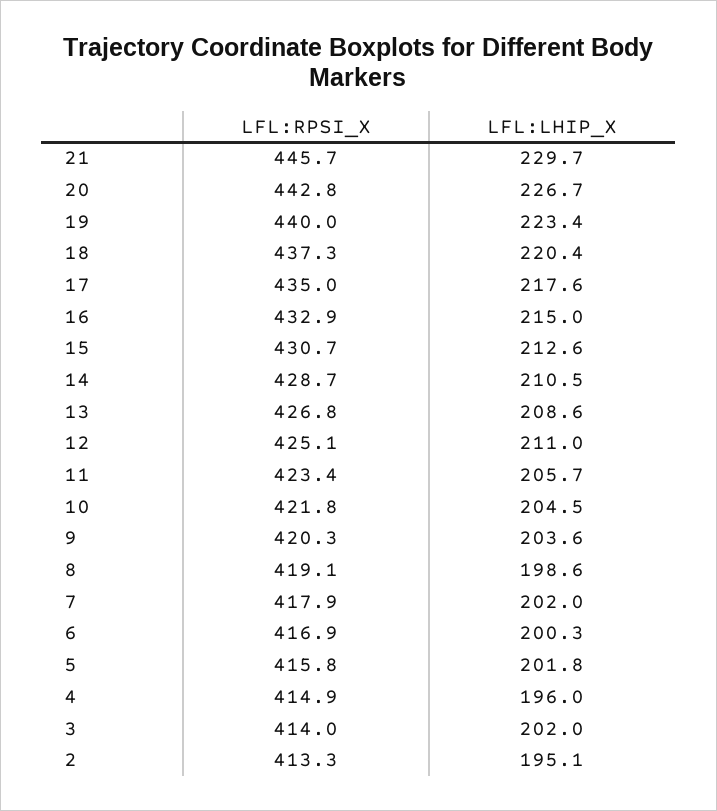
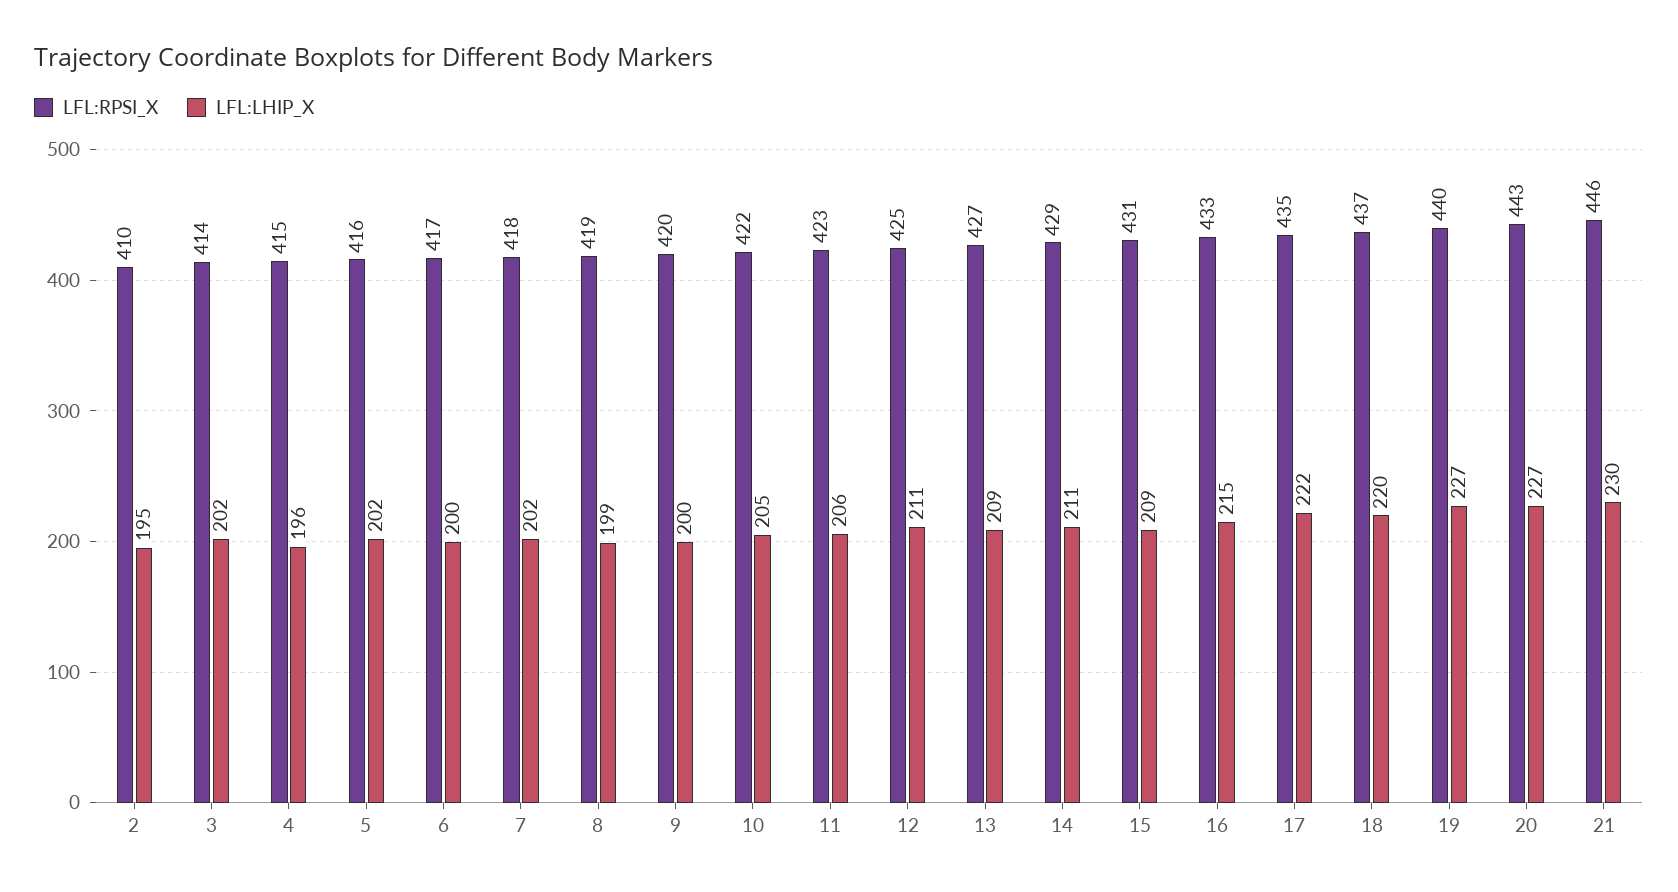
LFL:LHIP_X, 19: 223.4 -> 227
LFL:LHIP_X, 17: 217.6 -> 222
LFL:LHIP_X, 15: 212.6 -> 209
LFL:LHIP_X, 9: 203.6 -> 200
LFL:RPSI_X, 2: 413.3 -> 410

